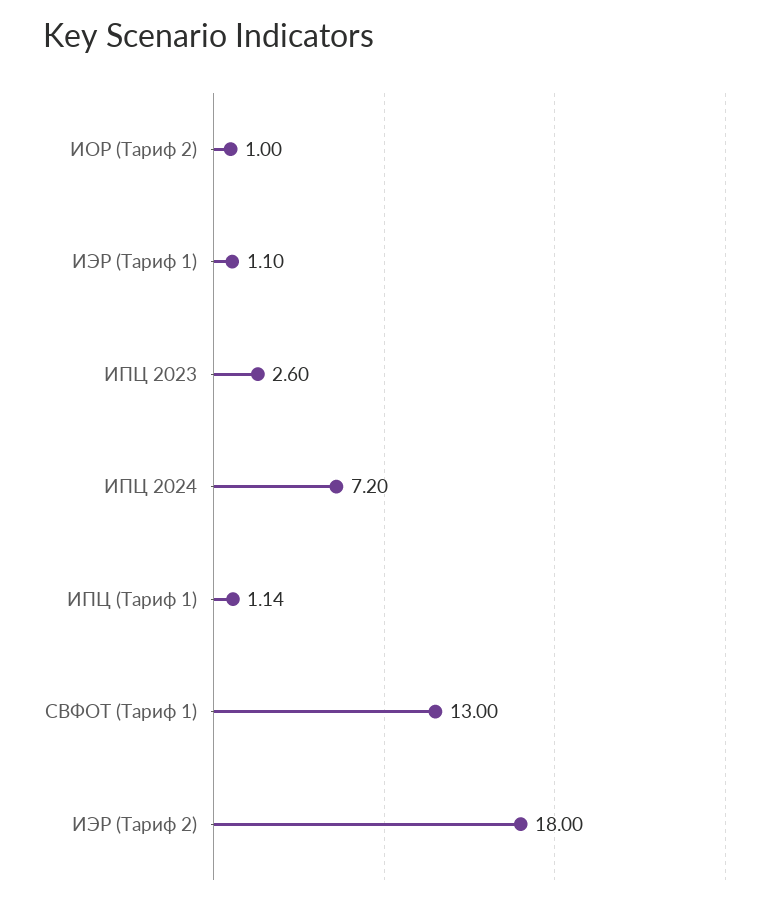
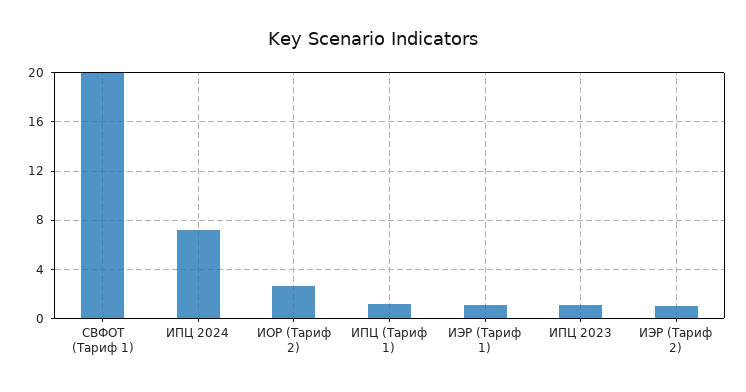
ИОР (Тариф 2): 1 -> 2.5
ИПЦ 2023: 2.6 -> 1
СВФОТ (Тариф 1): 13 -> 20
ИЭР (Тариф 2): 18 -> 1

